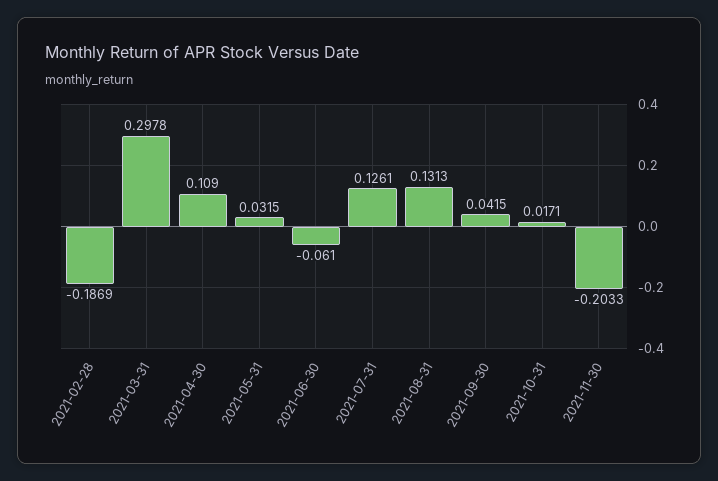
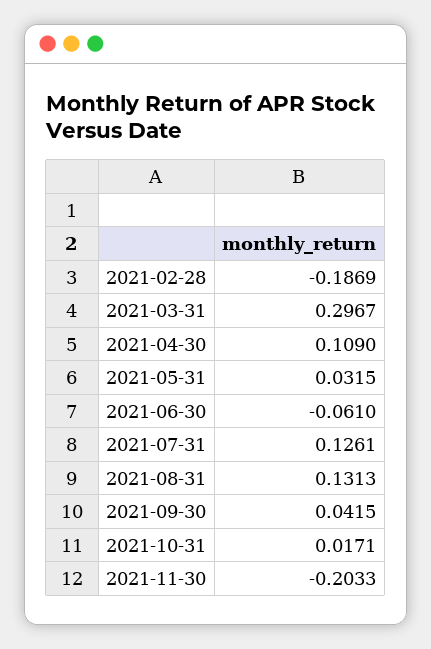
2021-03-31: 0.2978 -> 0.2967

